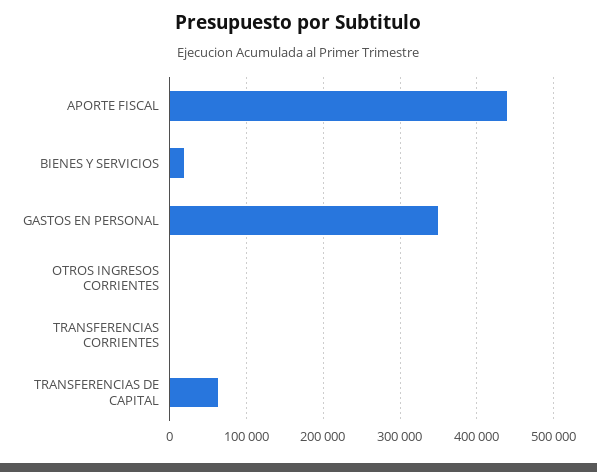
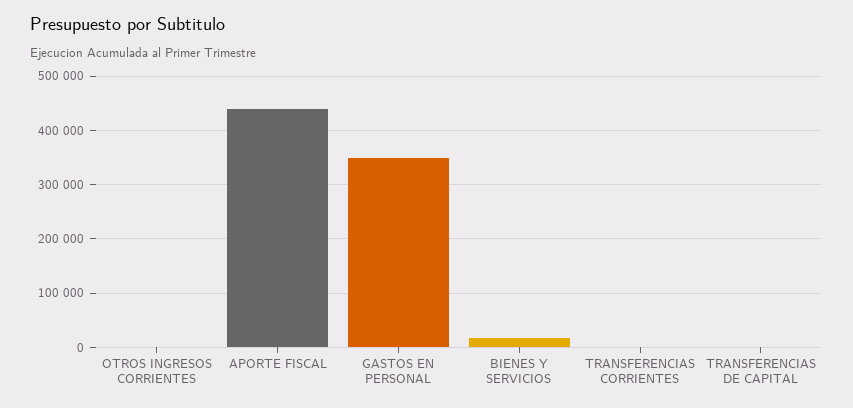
TRANSFERENCIAS DE CAPITAL: 60000 -> 0

